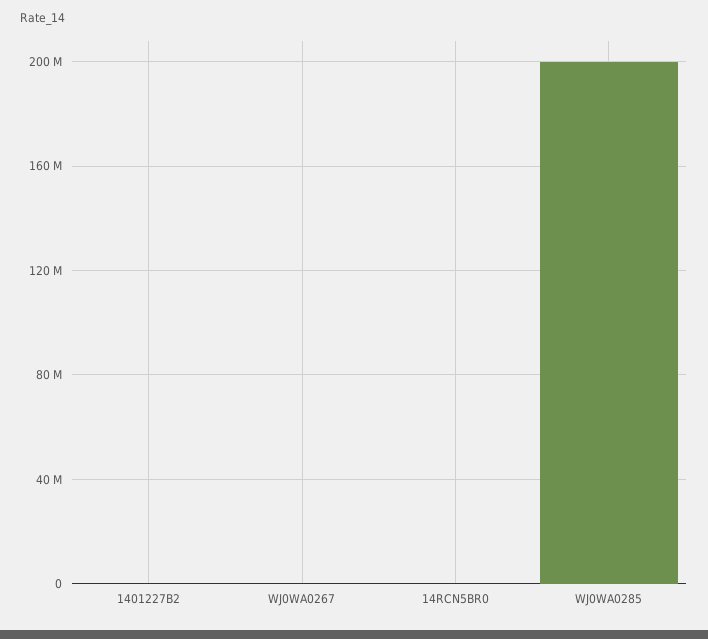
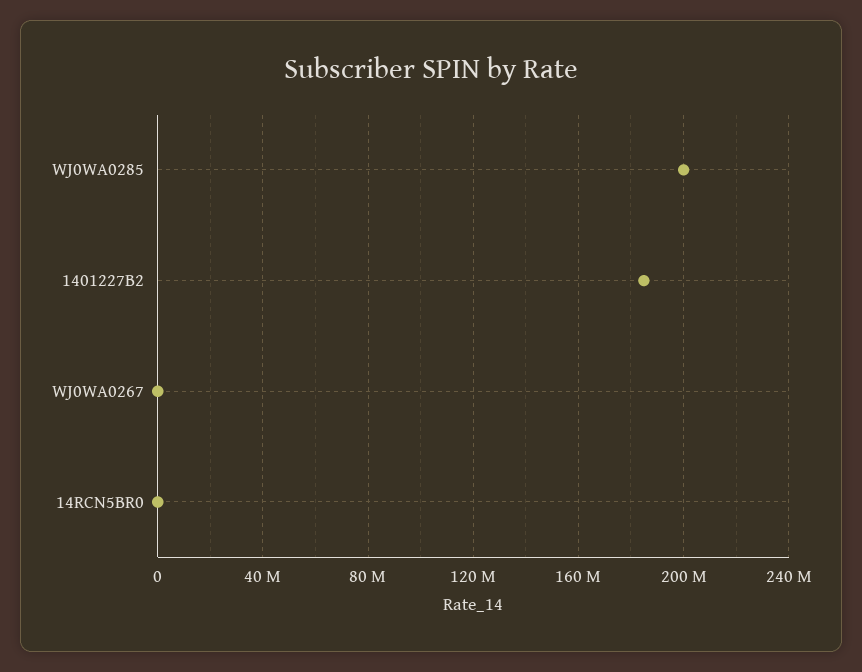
1401227B2: 0 -> 185000000

